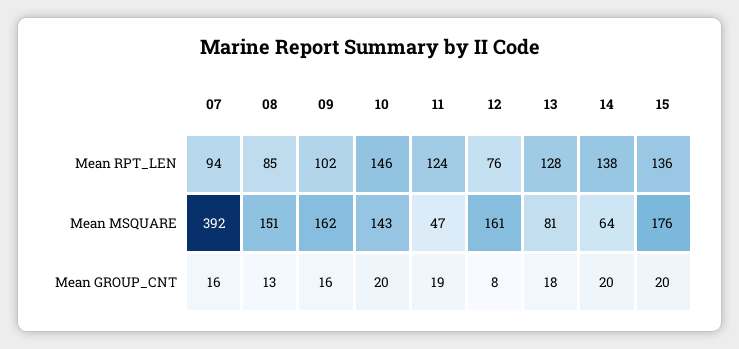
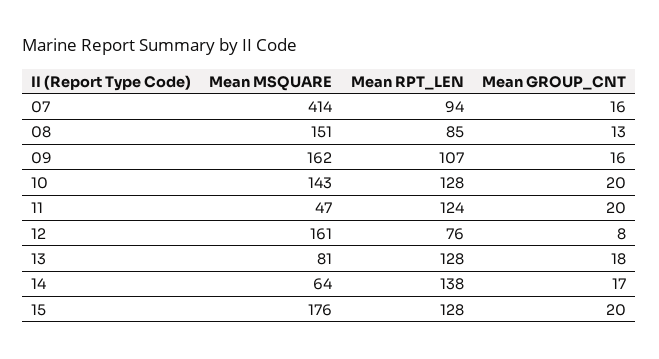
09, Mean RPT_LEN: 102 -> 107
10, Mean RPT_LEN: 146 -> 128
15, Mean RPT_LEN: 136 -> 128
07, Mean MSQUARE: 392 -> 414
11, Mean GROUP_CNT: 19 -> 20
14, Mean GROUP_CNT: 20 -> 17

